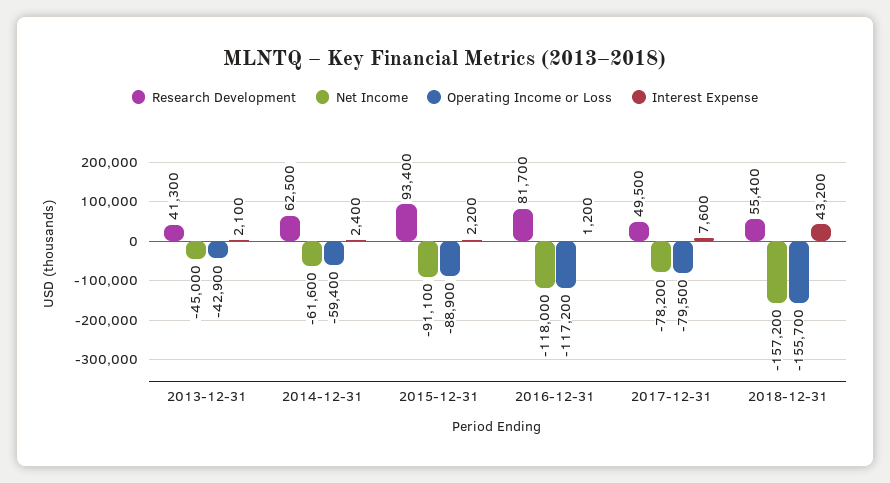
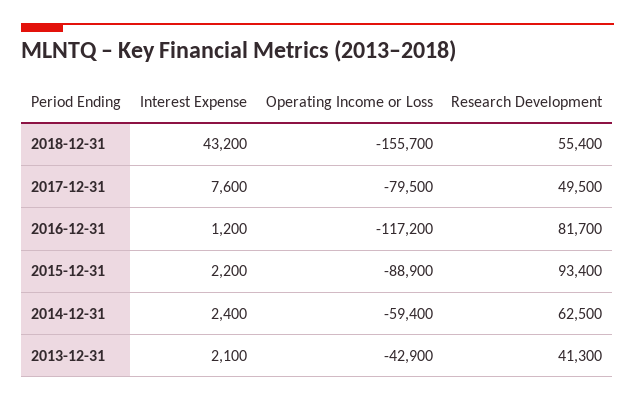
Net Income, 2013-12-31: -45000 -> none
Net Income, 2014-12-31: -61600 -> none
Net Income, 2015-12-31: -91100 -> none
Net Income, 2016-12-31: -118000 -> none
Net Income, 2017-12-31: -78200 -> none
Net Income, 2018-12-31: -157200 -> none

